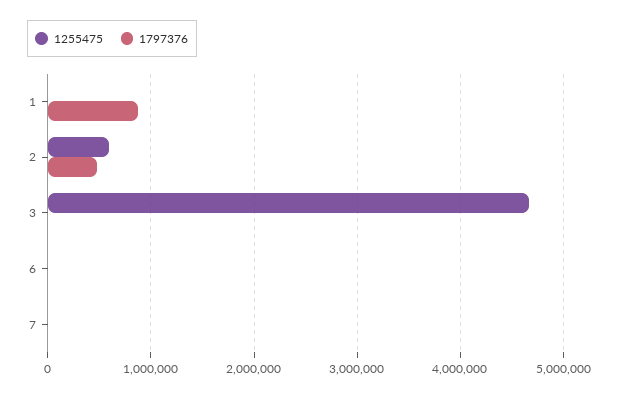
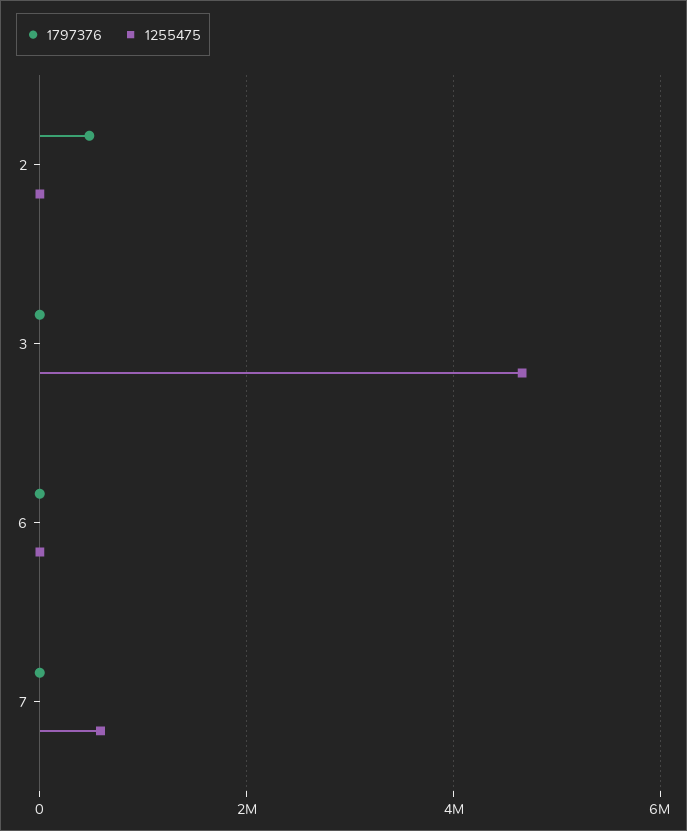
1255475, 1: 0 -> none
1797376, 1: 900000 -> none
1255475, 2: 600000 -> 0
1255475, 7: 0 -> 600000

